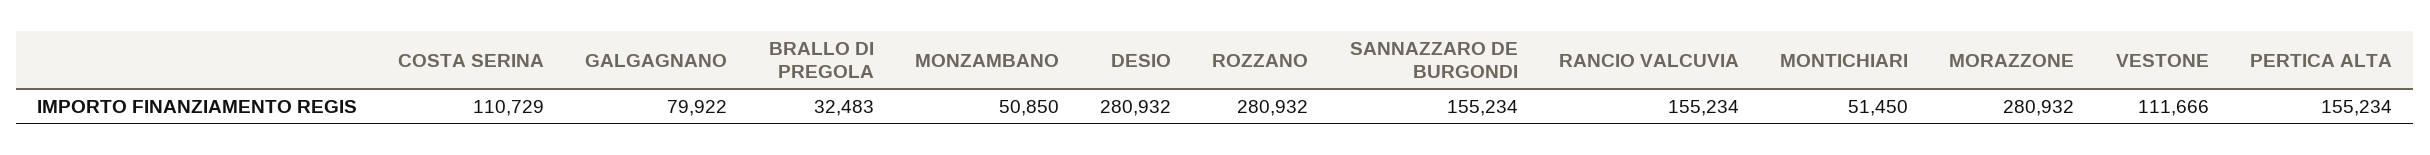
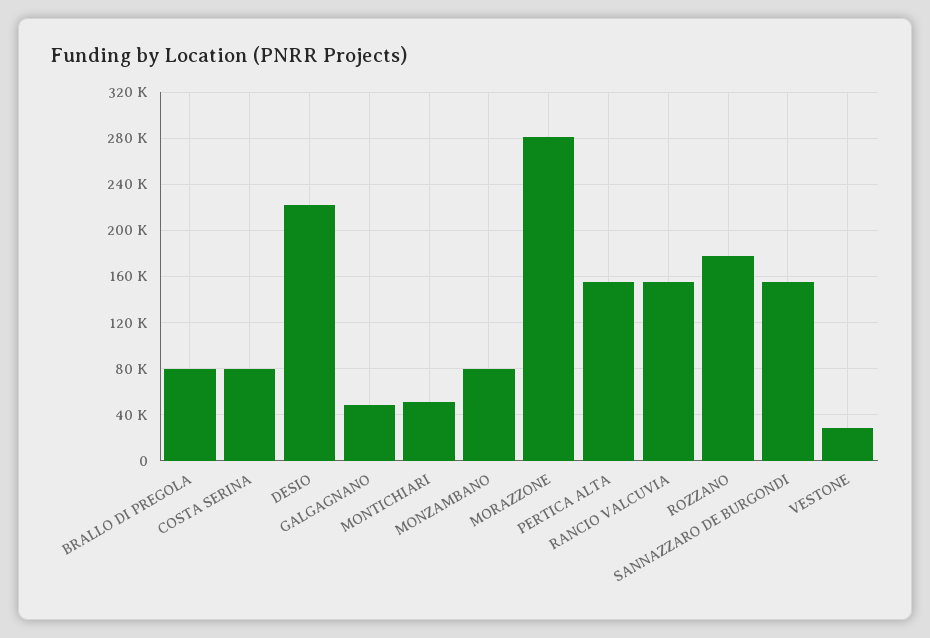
COSTA SERINA: 110729 -> 80000
GALGAGNANO: 79922 -> 50000
BRALLO DI PREGOLA: 32483 -> 80000
MONZAMBANO: 50850 -> 80000
DESIO: 280932 -> 220000
ROZZANO: 280932 -> 180000
VESTONE: 111666 -> 30000

